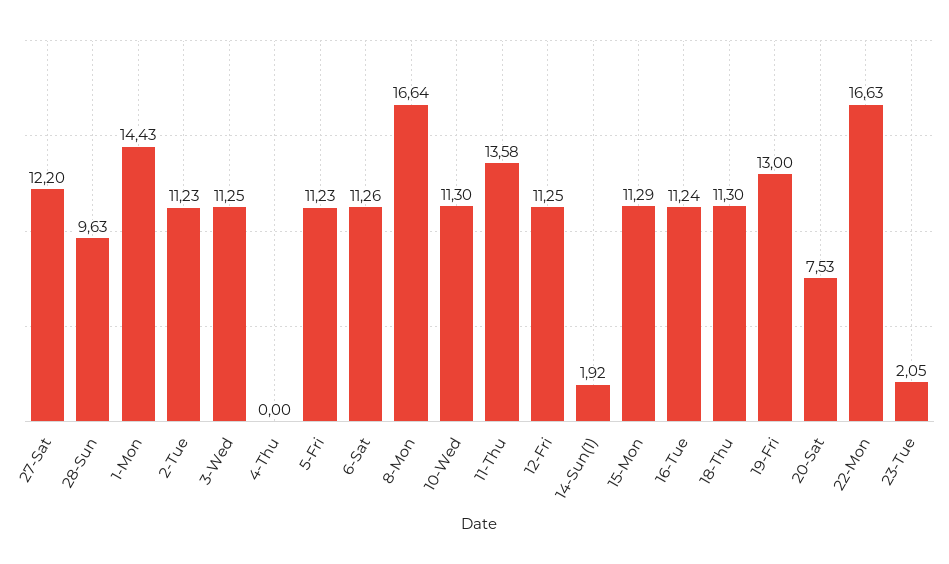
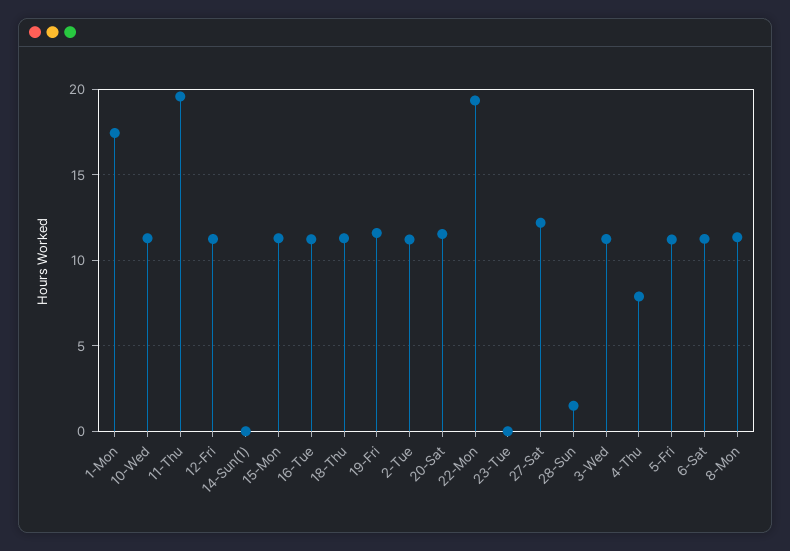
28-Sun: 9.63 -> 1.5
1-Mon: 14.43 -> 17.5
4-Thu: 0 -> 8
8-Mon: 16.64 -> 11.5
11-Thu: 13.58 -> 19.5
14-Sun(1): 1.92 -> 0
19-Fri: 13 -> 11.5
20-Sat: 7.53 -> 11.5
22-Mon: 16.63 -> 19.5
23-Tue: 2.05 -> 0

